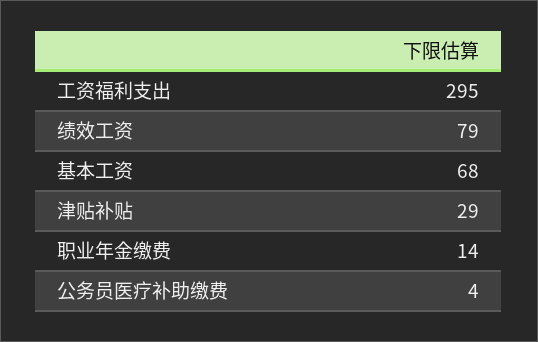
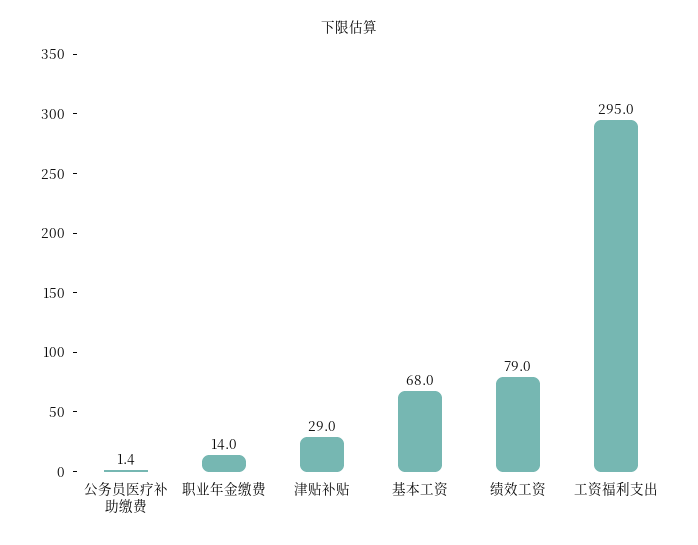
公务员医疗补助缴费: 4 -> 1.4

